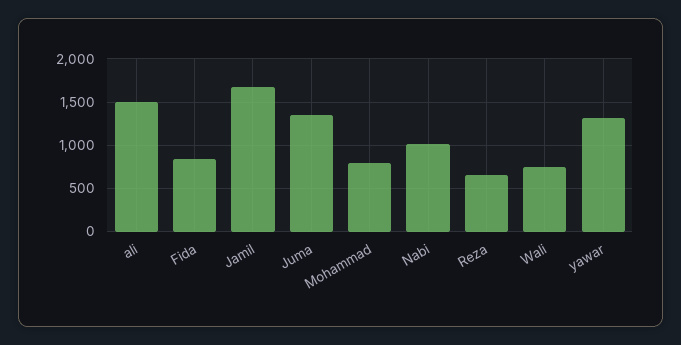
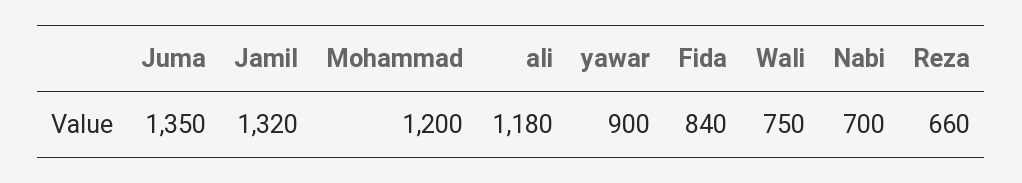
ali: 1500 -> 1180
Jamil: 1700 -> 1320
Mohammad: 800 -> 1200
Nabi: 1000 -> 700
yawar: 1300 -> 900

